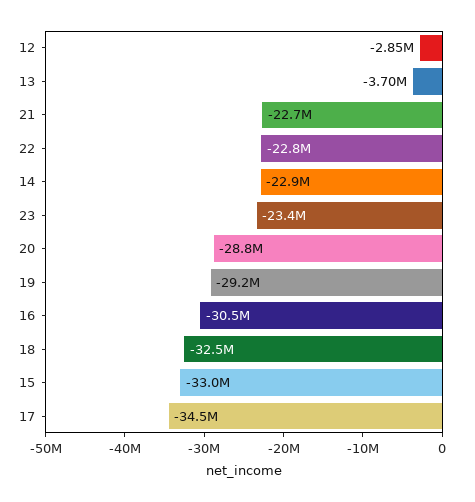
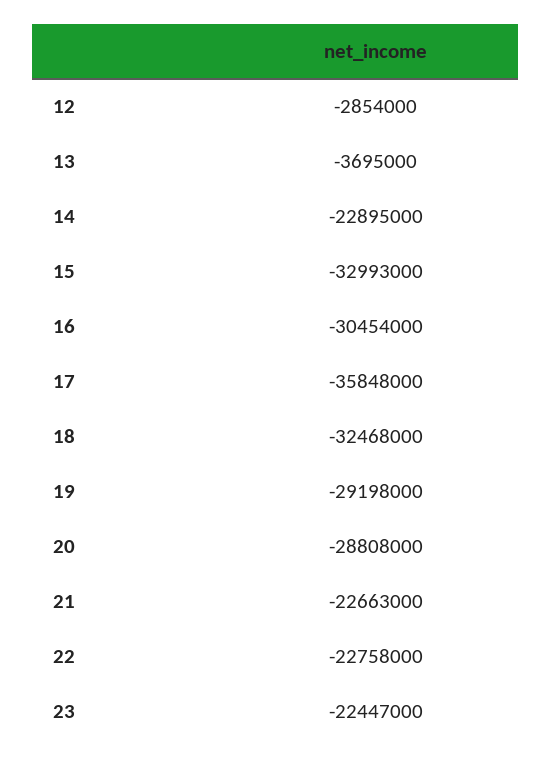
23: -23400000 -> -22447000
17: -34500000 -> -35848000

